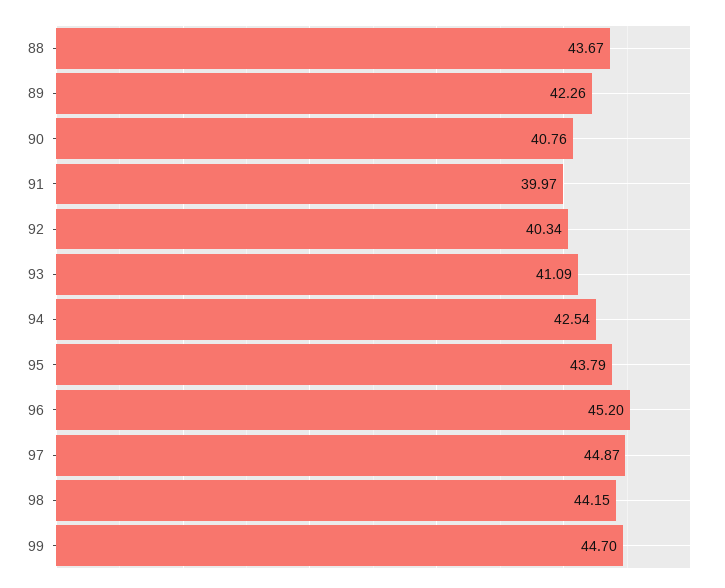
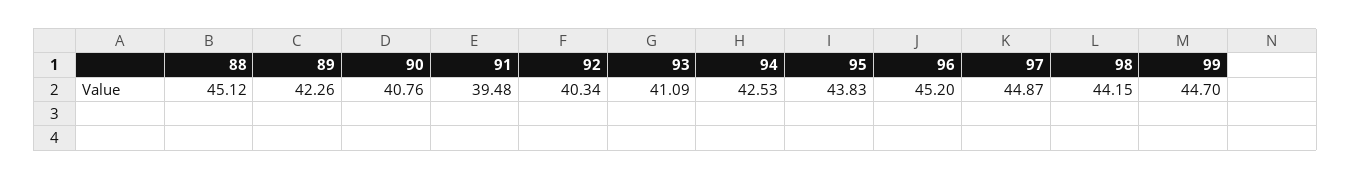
88: 43.67 -> 45.12
91: 39.97 -> 39.48
94: 42.54 -> 42.53
95: 43.79 -> 43.83

